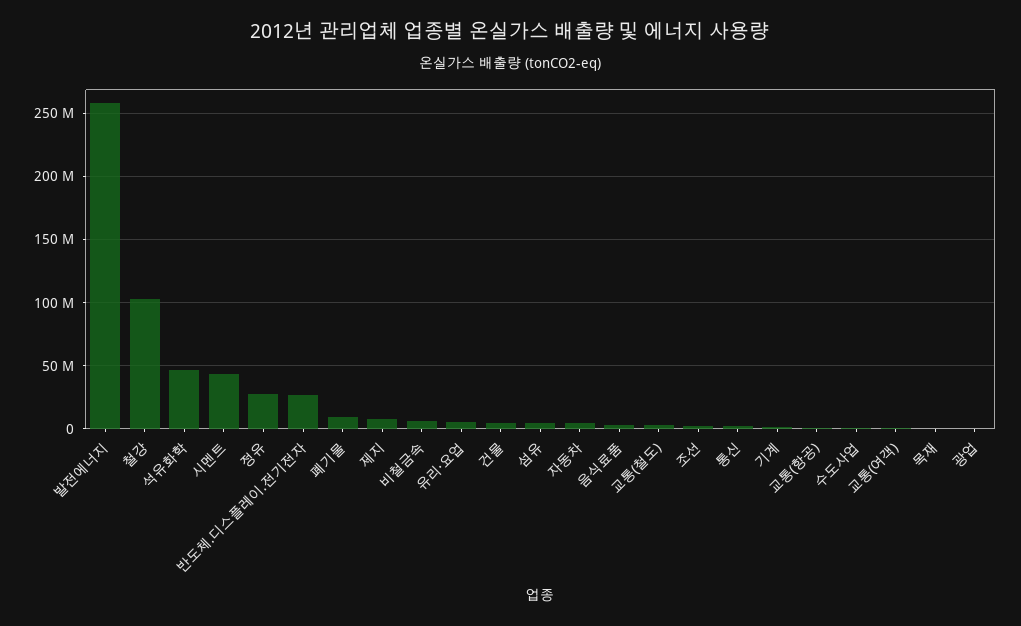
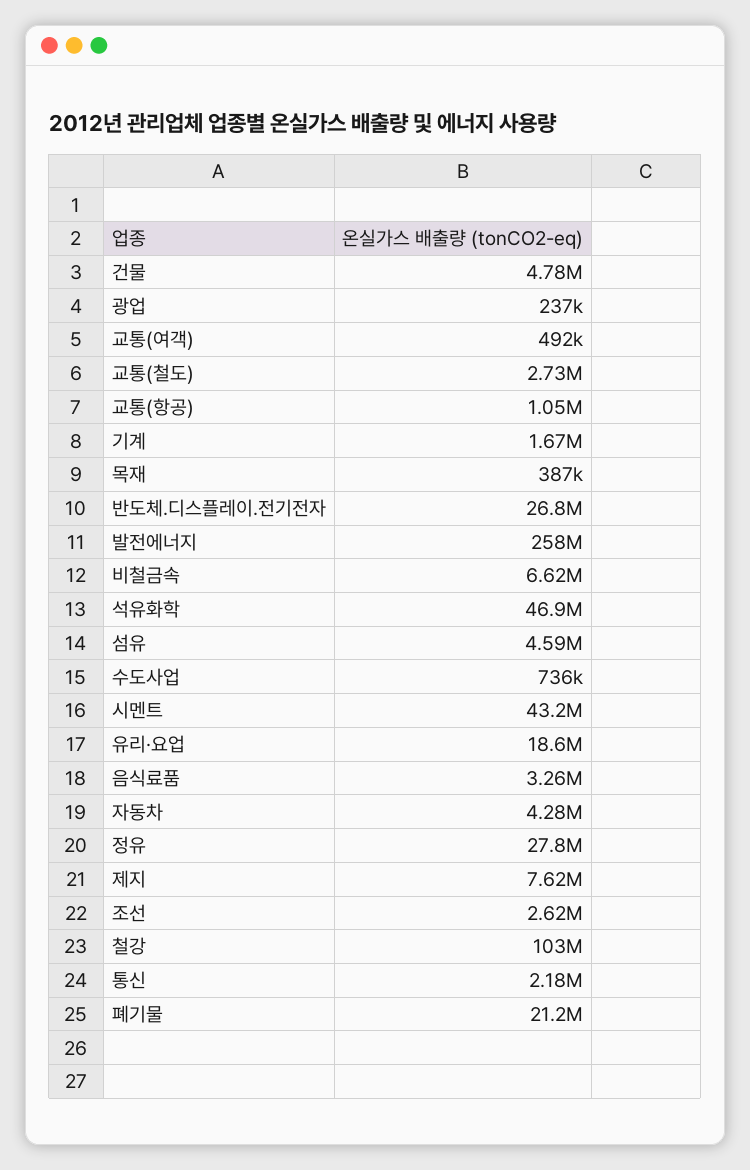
폐기물: 10000000 -> 21200000
유리·요업: 5000000 -> 18600000

